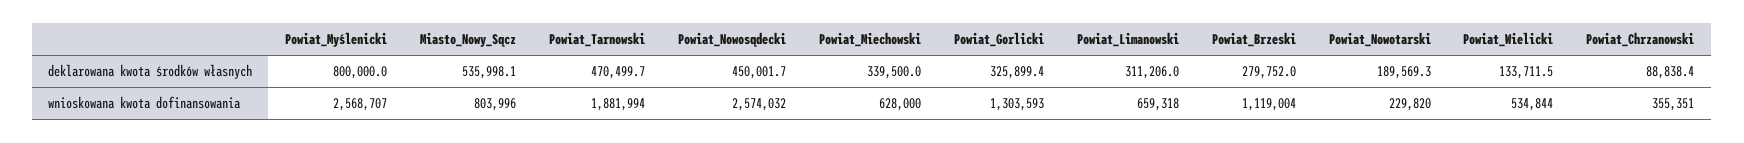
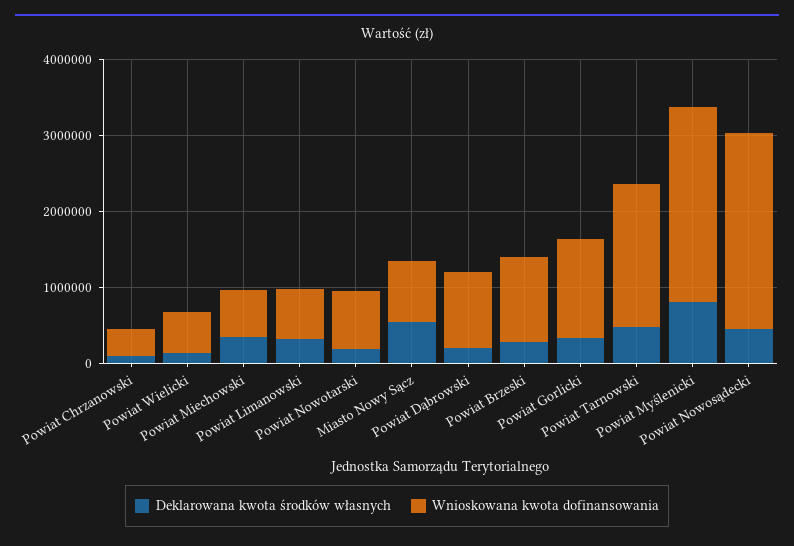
wnioskowana kwota dofinansowania, Powiat_Nowotarski: 229820 -> 800000
deklarowana kwota środków własnych, Powiat Dąbrowski: none -> 200000
wnioskowana kwota dofinansowania, Powiat Dąbrowski: none -> 1000000

